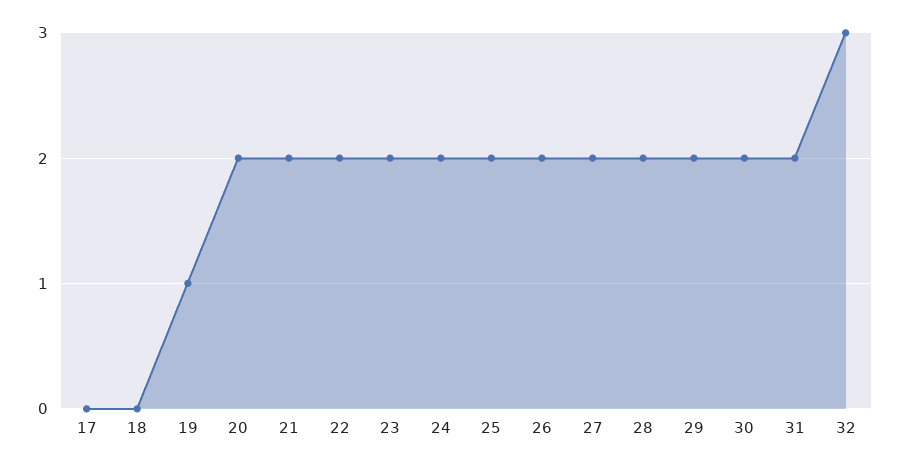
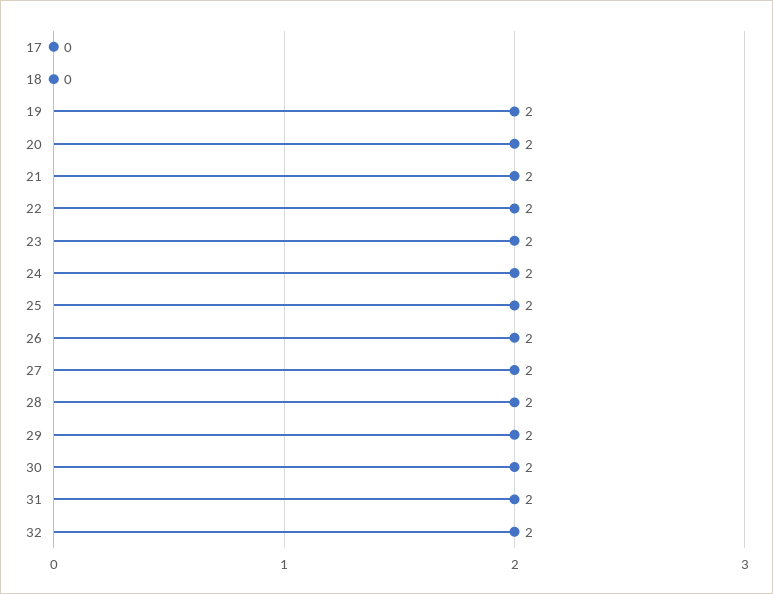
19: 1 -> 2
32: 3 -> 2

